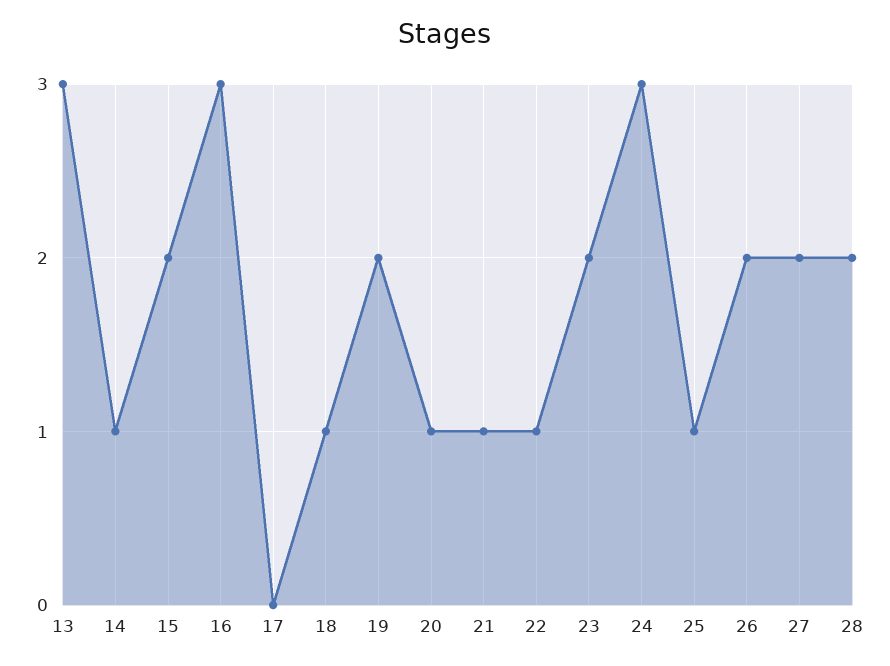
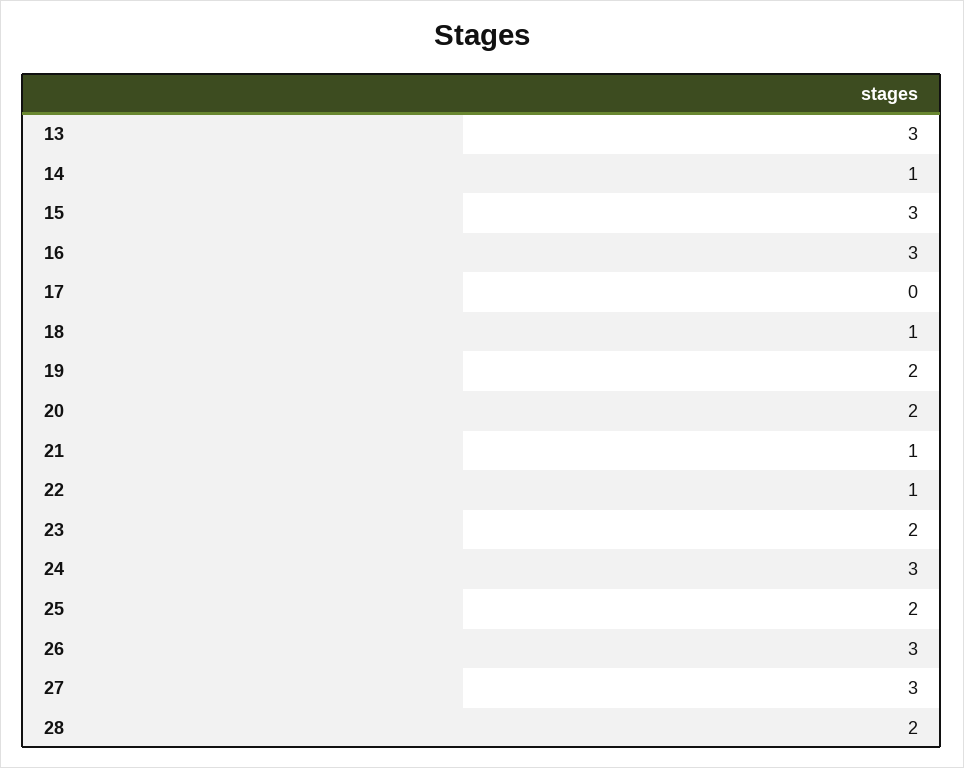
15: 2 -> 3
20: 1 -> 2
25: 1 -> 2
26: 2 -> 3
27: 2 -> 3

